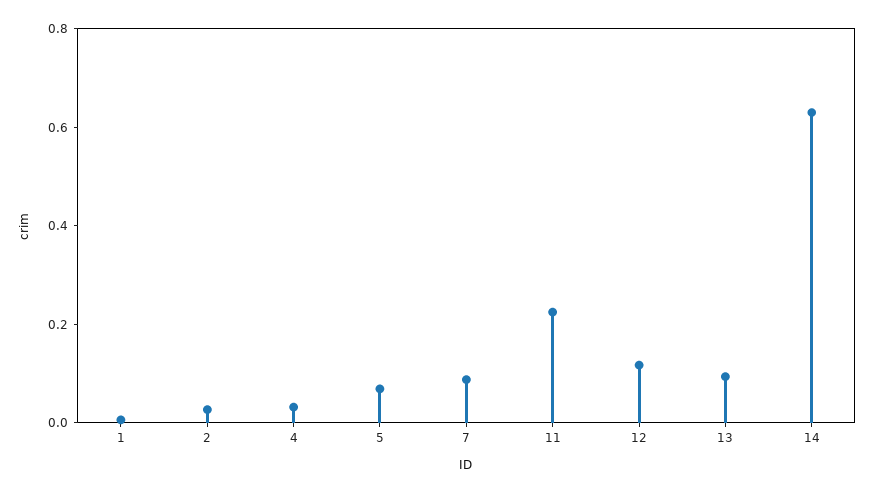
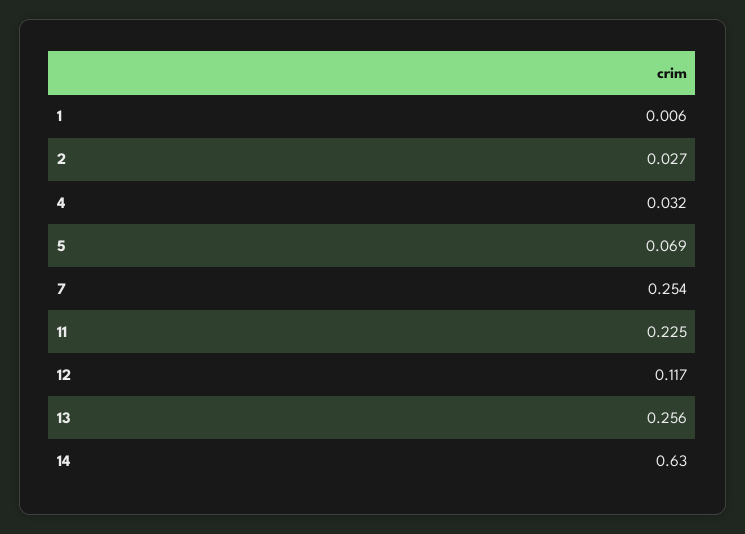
7: 0.1 -> 0.254
13: 0.1 -> 0.256

